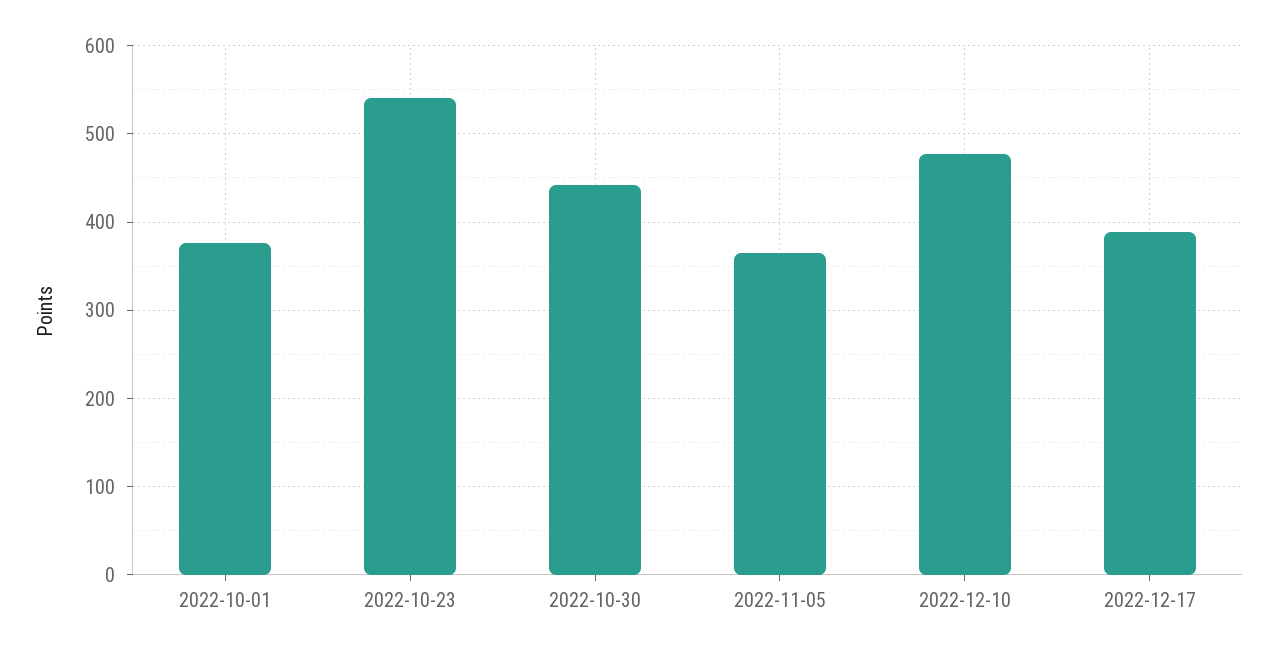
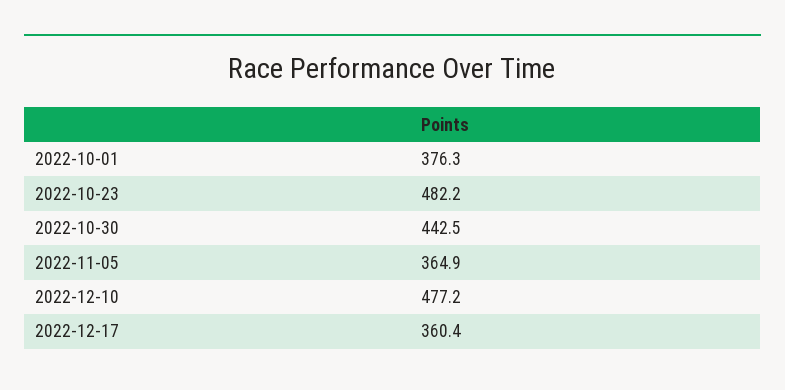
2022-10-23: 540 -> 482.2
2022-12-17: 390 -> 360.4

